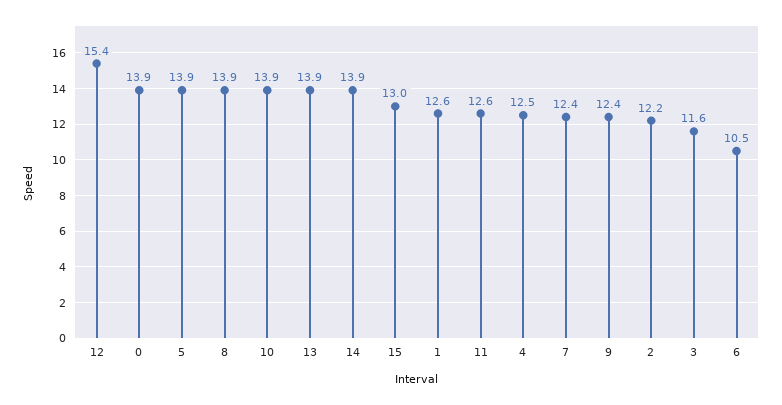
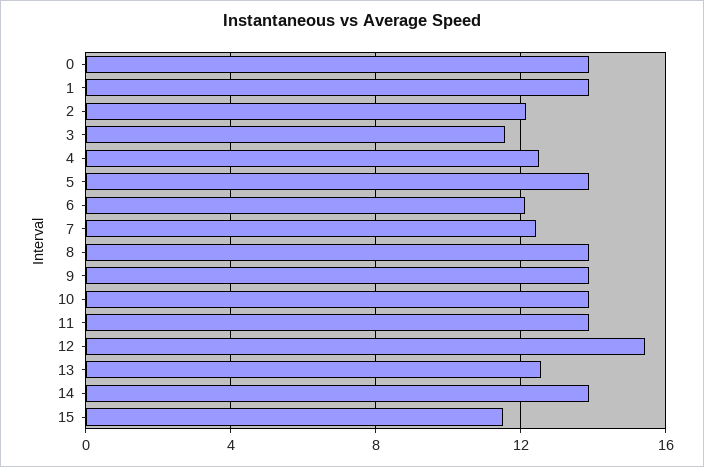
13: 13.9 -> 12.5
15: 13 -> 11.5
1: 12.6 -> 14
11: 12.6 -> 14
9: 12.4 -> 14
6: 10.5 -> 12

